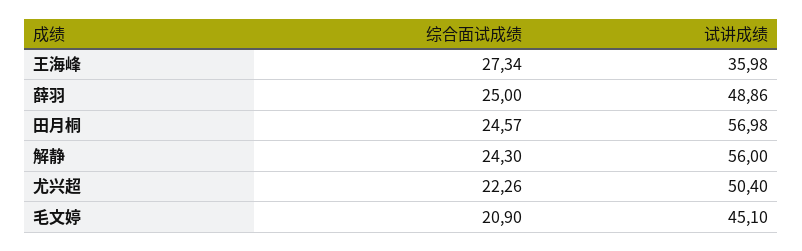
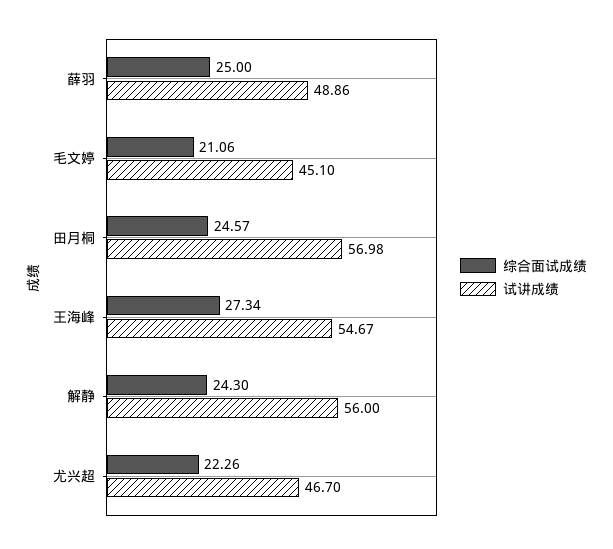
试讲成绩, 王海峰: 35.98 -> 54.67
试讲成绩, 尤兴超: 50.4 -> 46.7
综合面试成绩, 毛文婷: 20.9 -> 21.06

